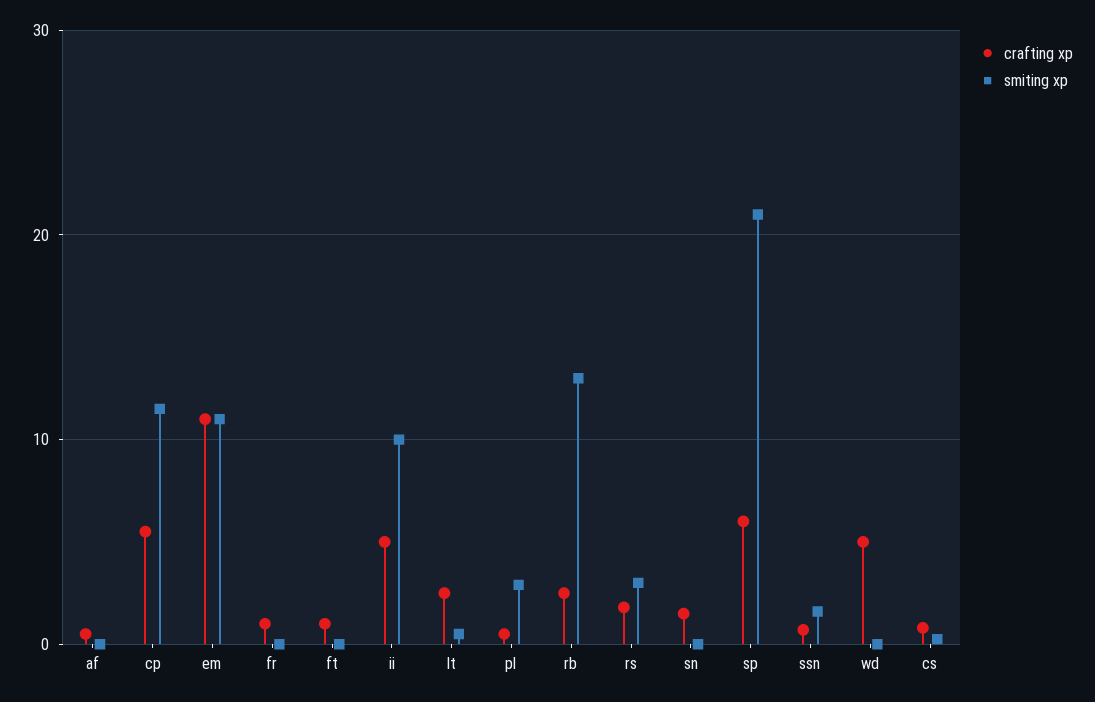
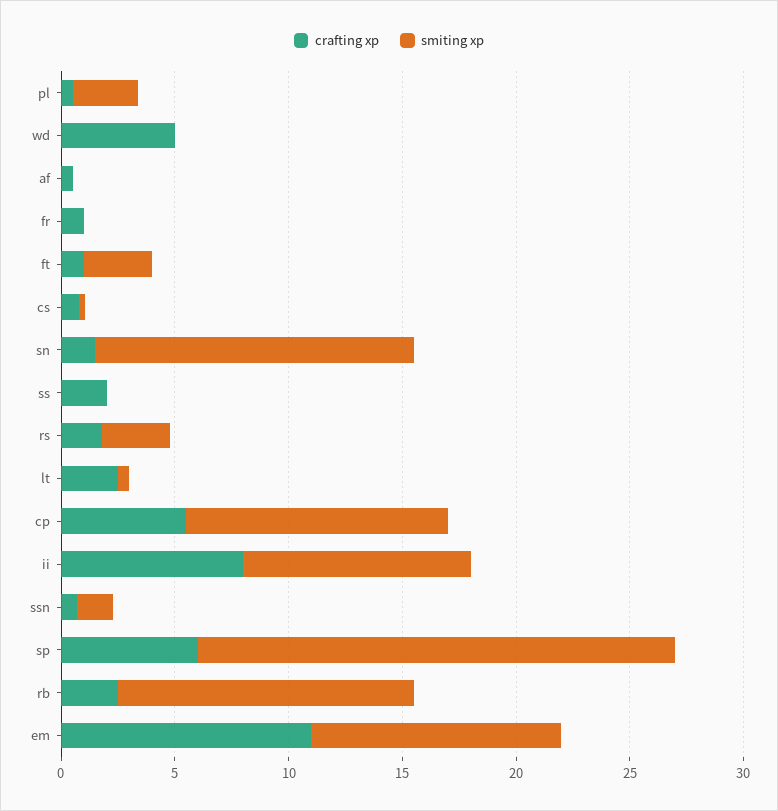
smiting xp, ft: 0 -> 3
crafting xp, ii: 5 -> 8
smiting xp, sn: 0 -> 14
crafting xp, ss: none -> 2
smiting xp, ss: none -> 0

